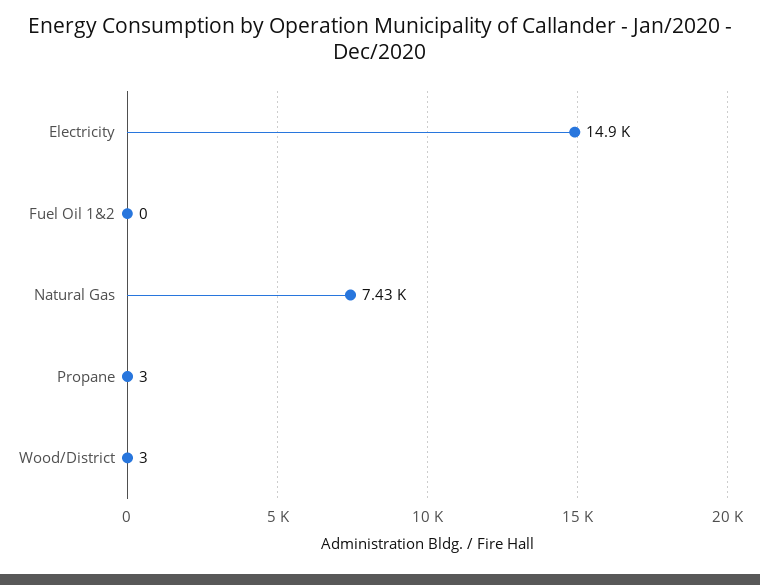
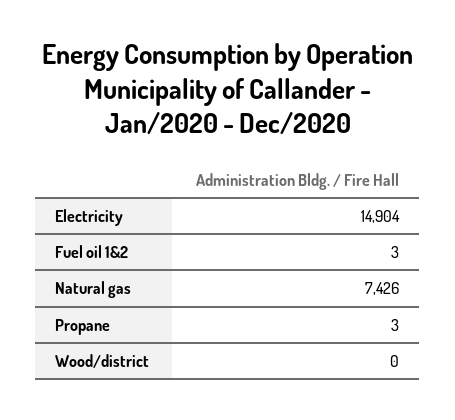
Fuel Oil 1&2: 0 -> 3
Wood/District: 3 -> 0

